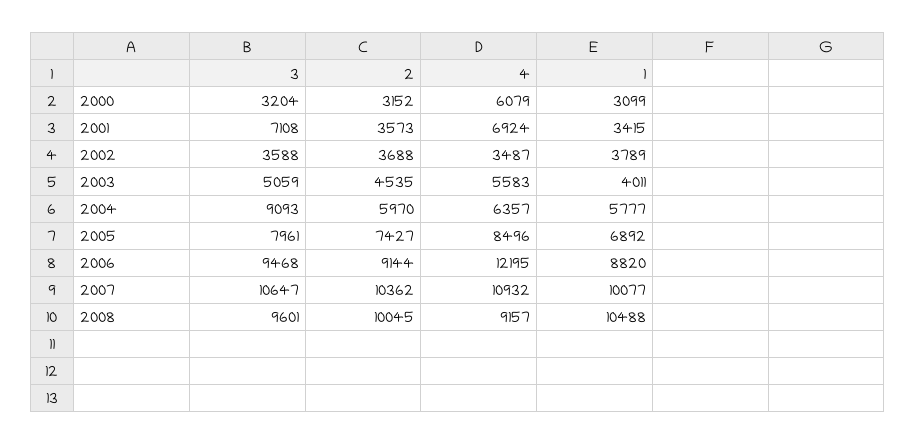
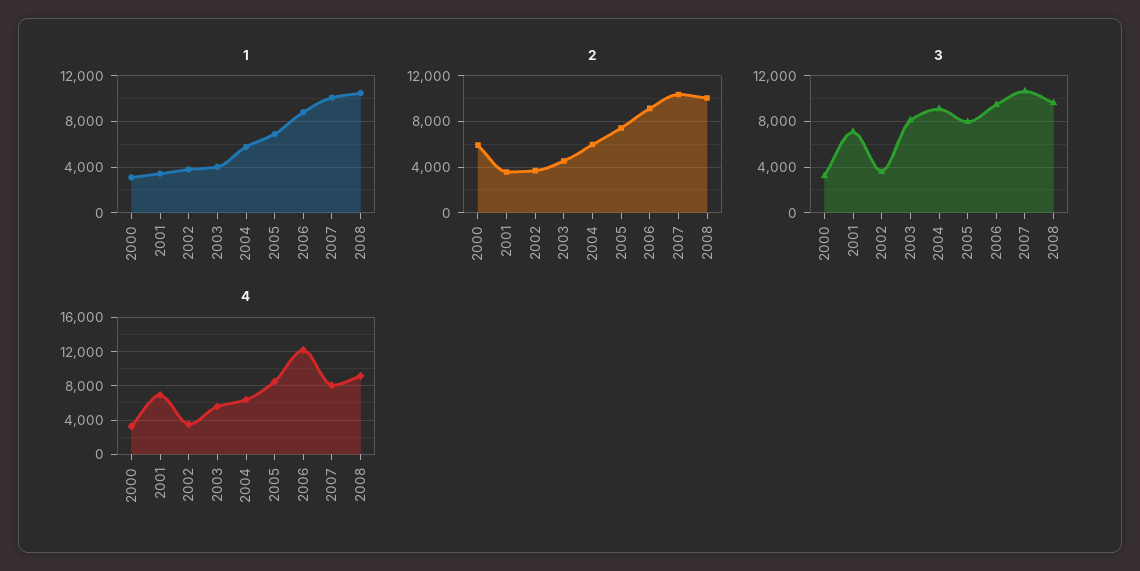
2, 2000: 3152 -> 6000
4, 2000: 6079 -> 3000
3, 2003: 5059 -> 8000
4, 2007: 10932 -> 8000

